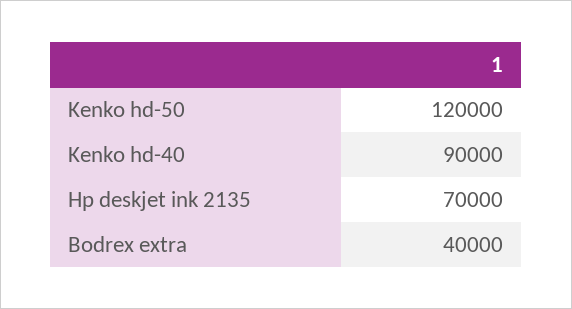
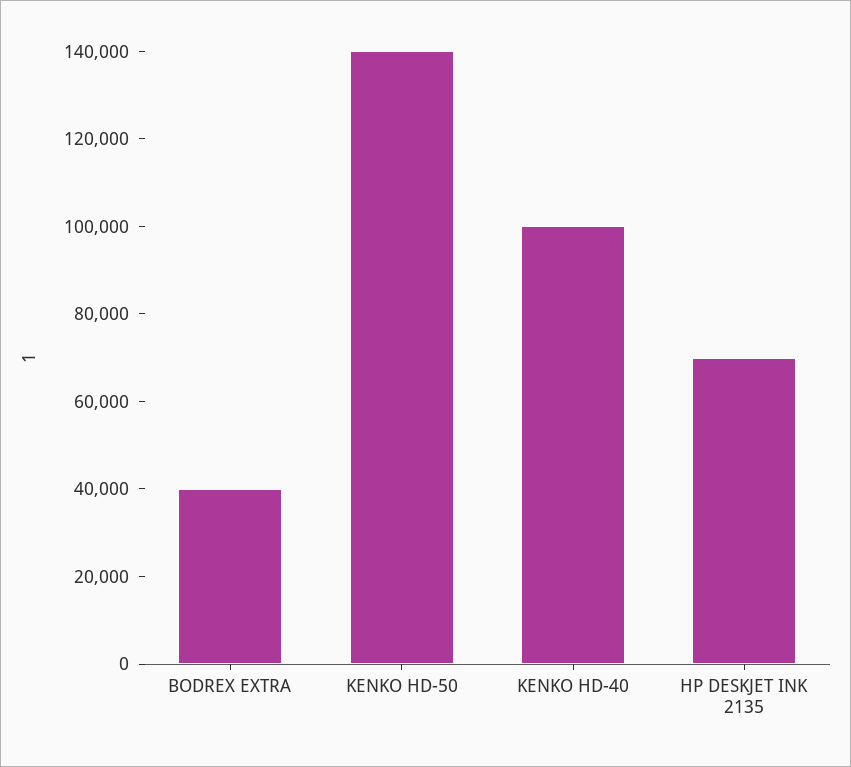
Kenko hd-50: 120000 -> 140000
Kenko hd-40: 90000 -> 100000

